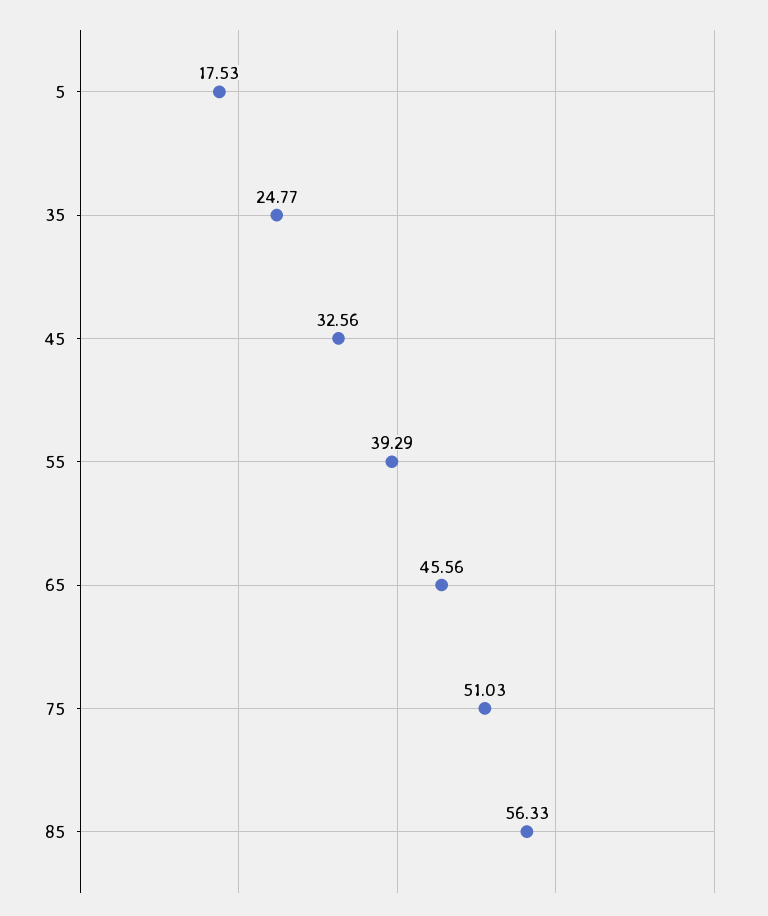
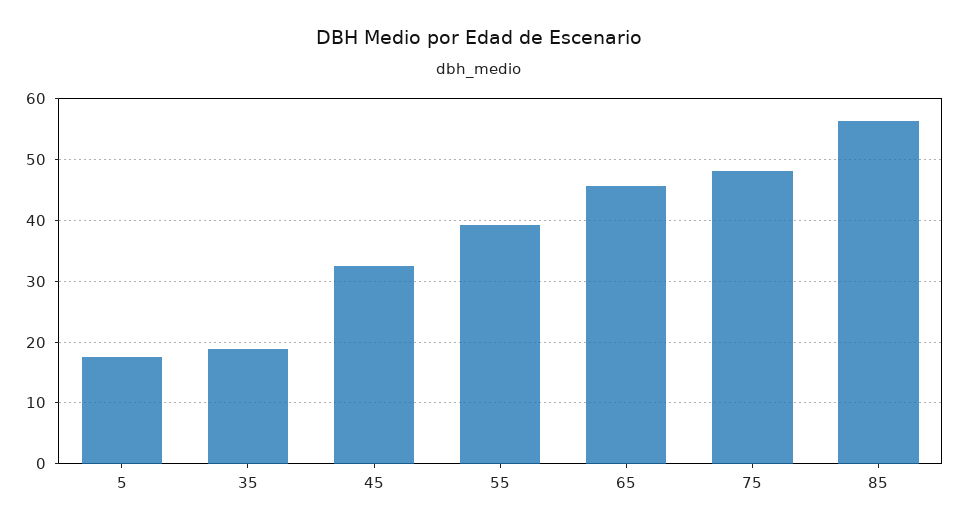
35: 24.77 -> 19
75: 51.03 -> 48

